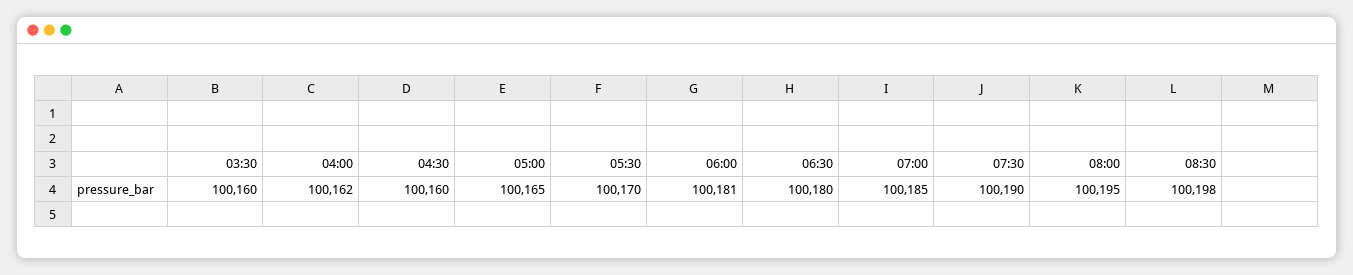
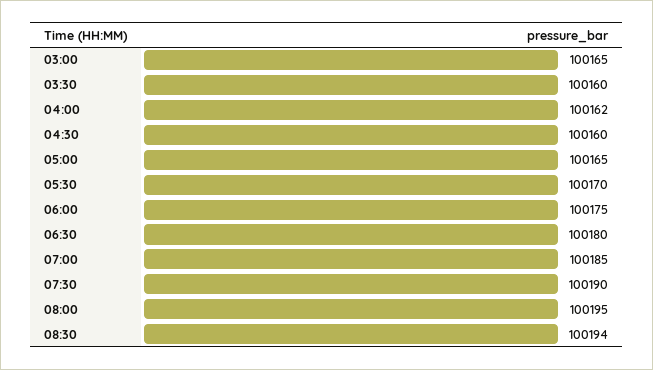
06:00: 100181 -> 100175
08:30: 100198 -> 100194
03:00: none -> 100165

